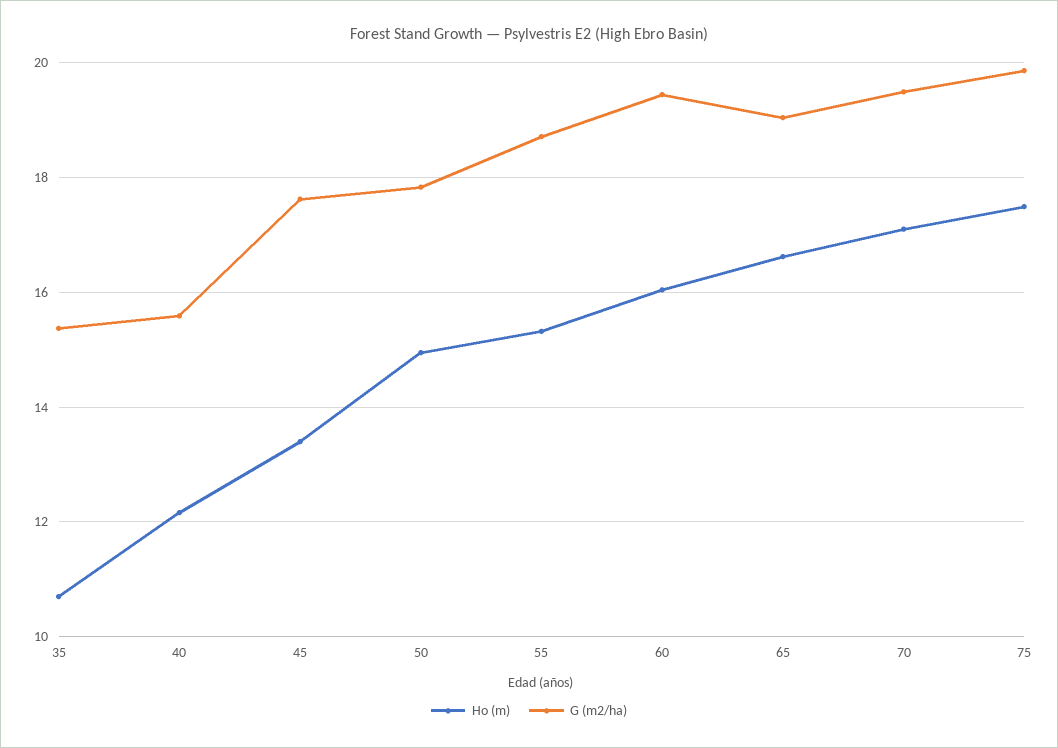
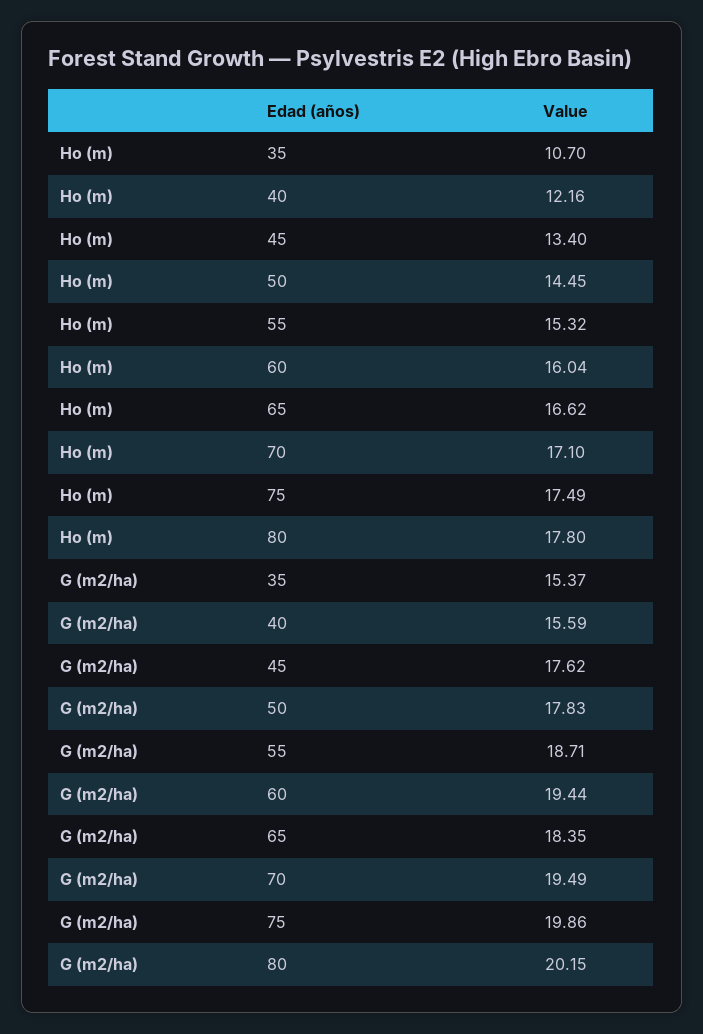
Ho (m), 50: 15 -> 14.45
G (m2/ha), 65: 19 -> 18.35
Ho (m), 80: none -> 17.8
G (m2/ha), 80: none -> 20.15

